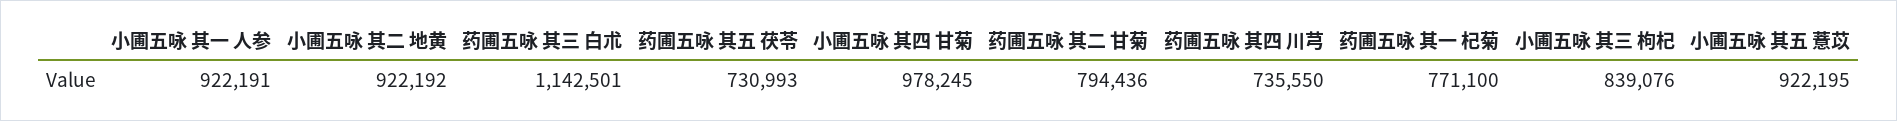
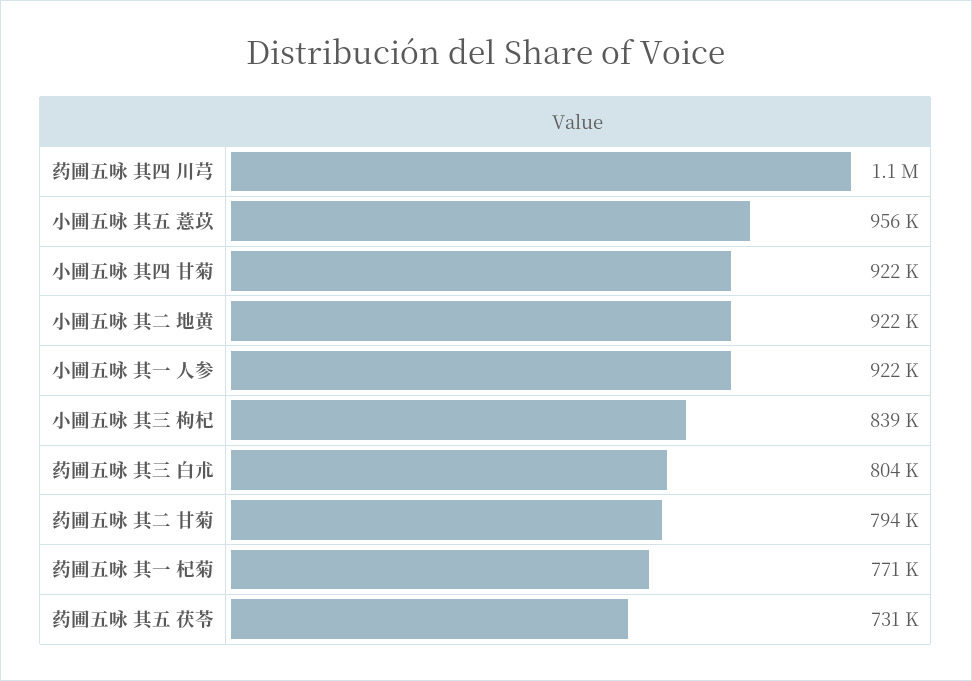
药圃五咏 其三 白朮: 1142501 -> 804000
小圃五咏 其四 甘菊: 978245 -> 922000
药圃五咏 其四 川芎: 735550 -> 1100000
小圃五咏 其五 薏苡: 922195 -> 956000

